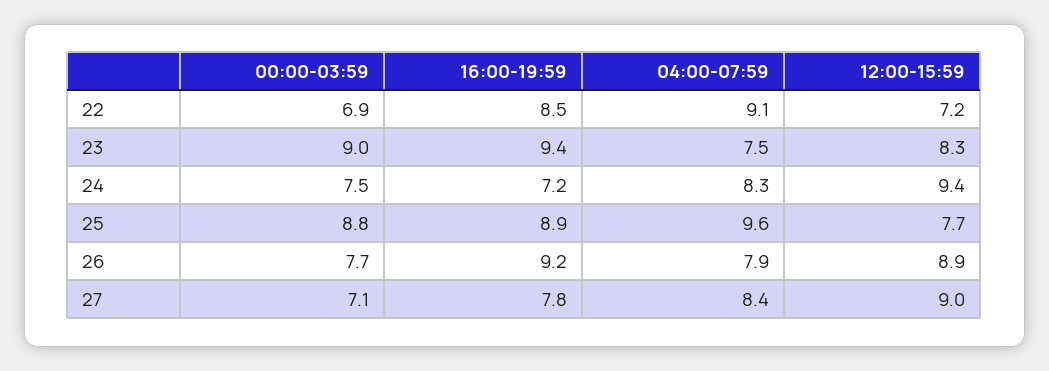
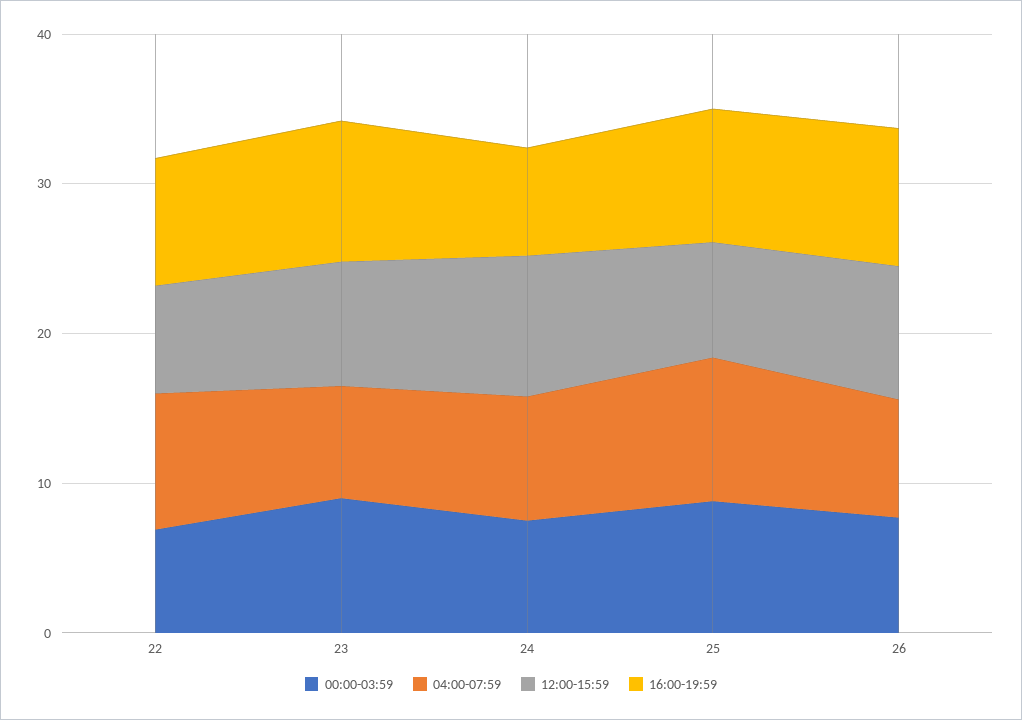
00:00-03:59, 27: 7.1 -> none
16:00-19:59, 27: 7.8 -> none
04:00-07:59, 27: 8.4 -> none
12:00-15:59, 27: 9 -> none

